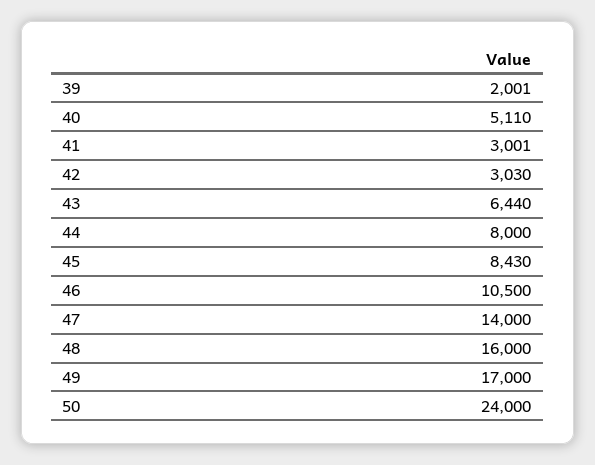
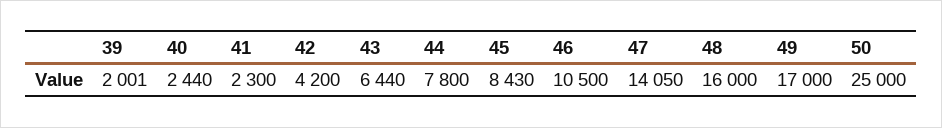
40: 5110 -> 2440
41: 3001 -> 2300
42: 3030 -> 4200
44: 8000 -> 7800
47: 14000 -> 14050
50: 24000 -> 25000

